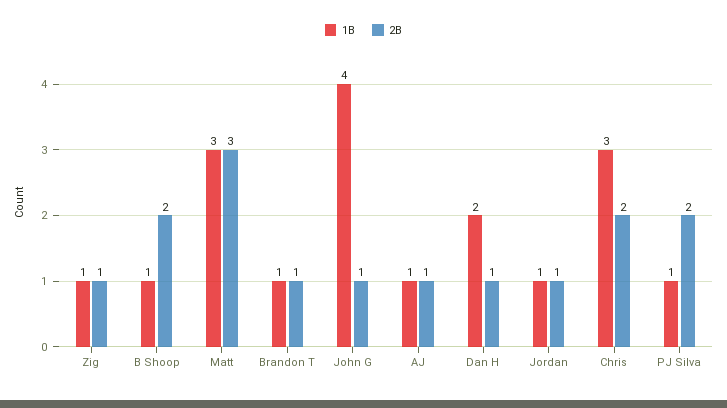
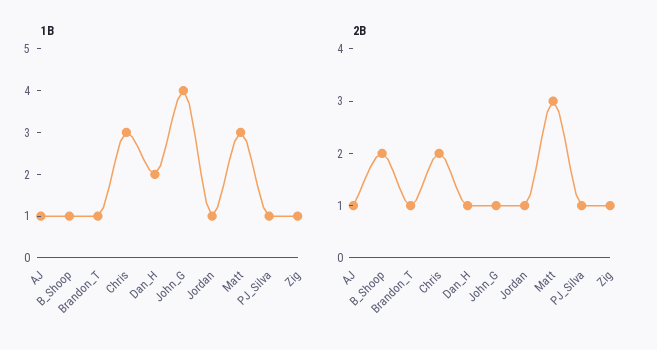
2B, PJ Silva: 2 -> 1

